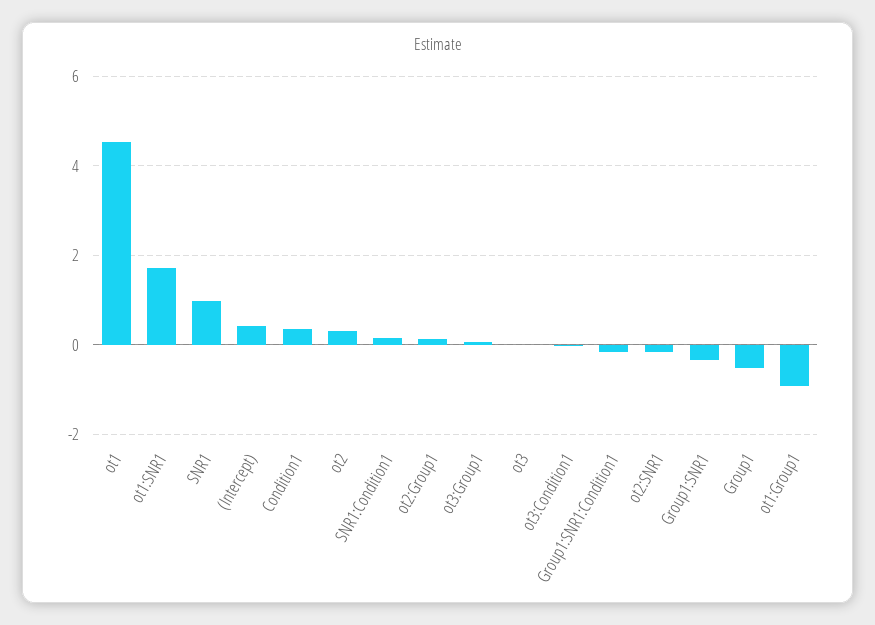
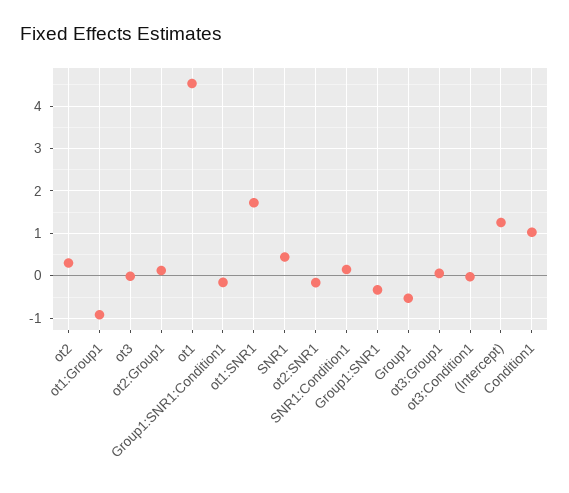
SNR1: 1 -> 0.4
(Intercept): 0.4 -> 1.2
Condition1: 0.4 -> 1

